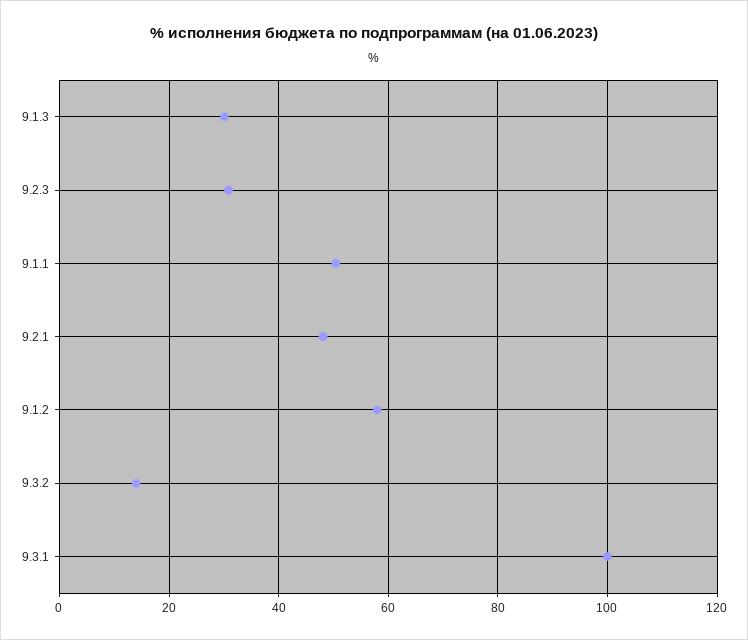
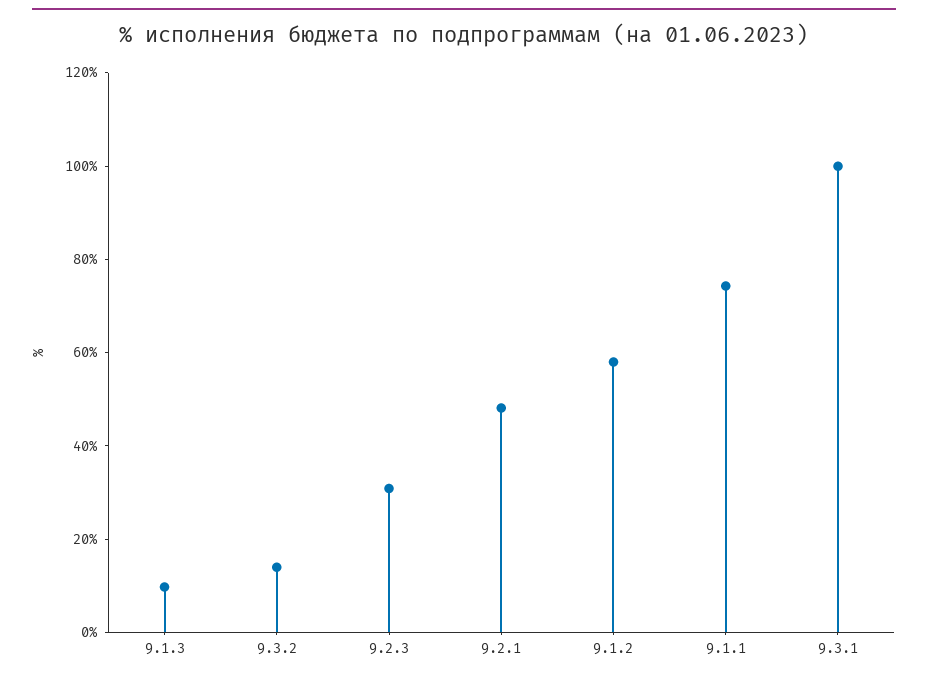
9.1.3: 30 -> 10
9.1.1: 50 -> 75

